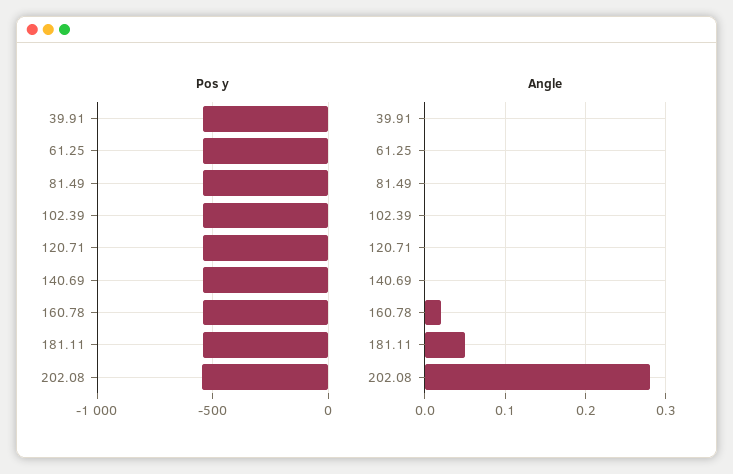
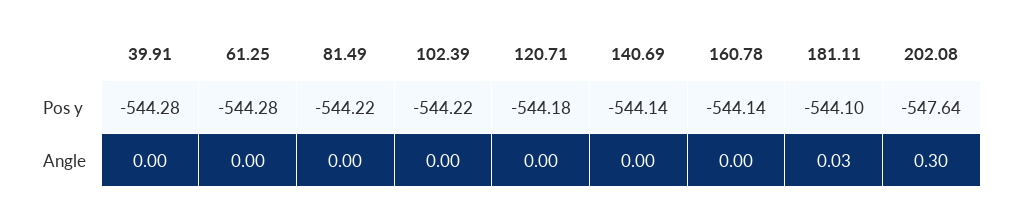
Angle, 160.78: 0.02 -> 0
Angle, 181.11: 0.05 -> 0.03
Angle, 202.08: 0.28 -> 0.3

